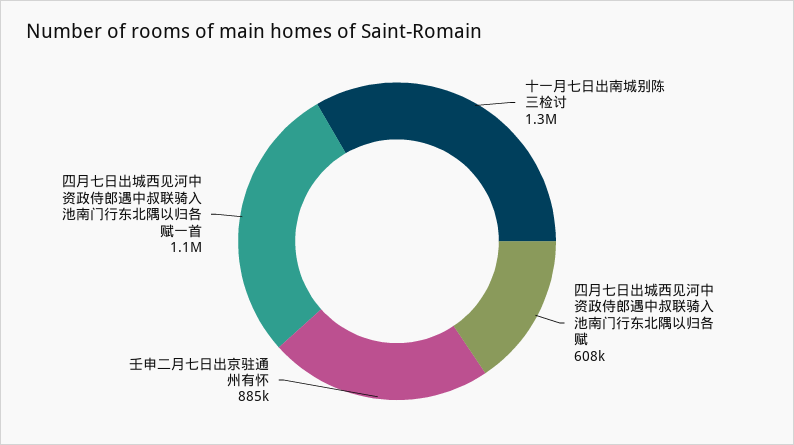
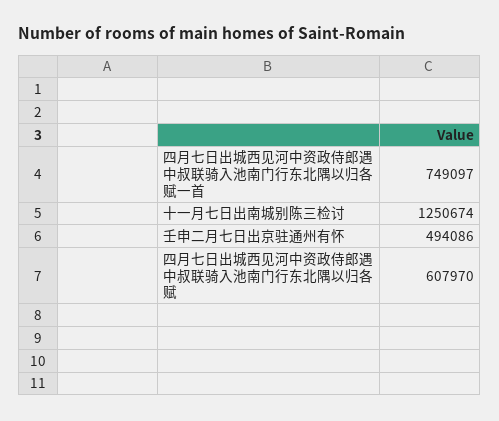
壬申二月七日出京驻通州有怀: 885000 -> 494086
四月七日出城西见河中资政侍郎遇中叔联骑入池南门行东北隅以归各赋一首: 1100000 -> 749097

